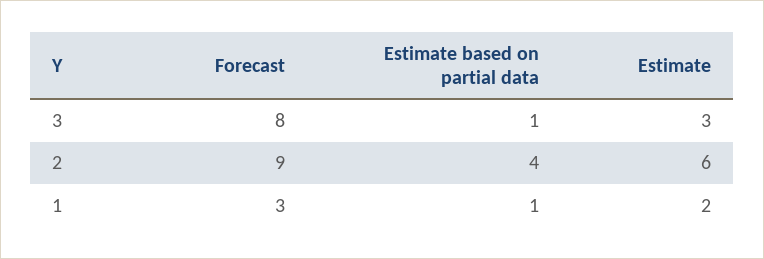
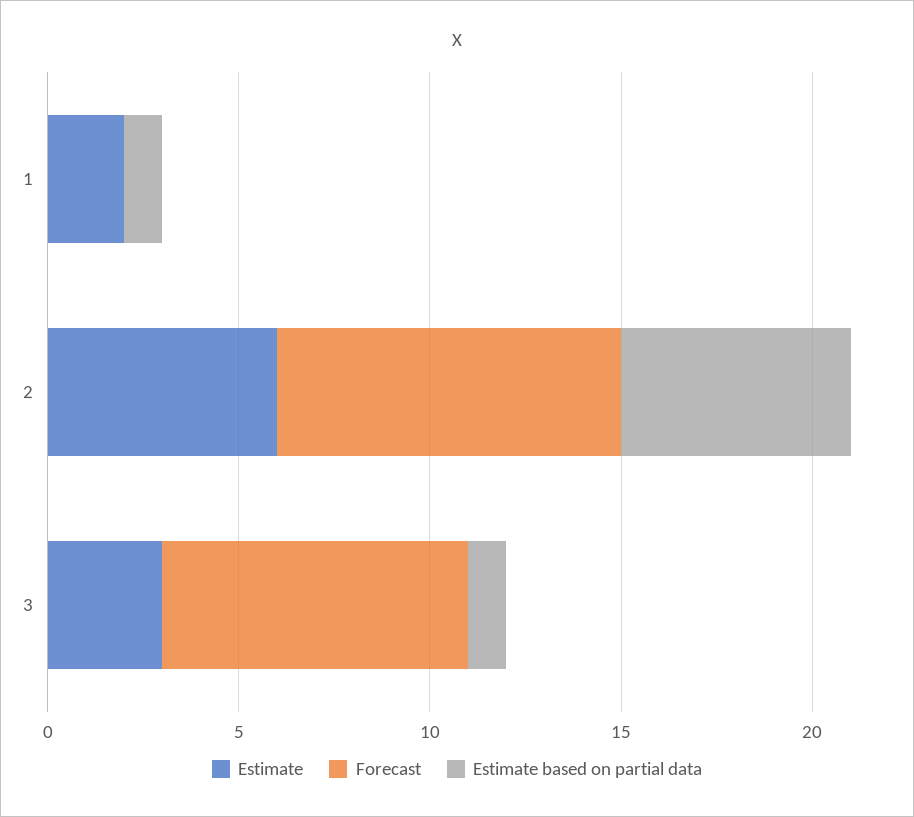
Estimate based on partial data, 2: 4 -> 6
Forecast, 1: 3 -> 0

